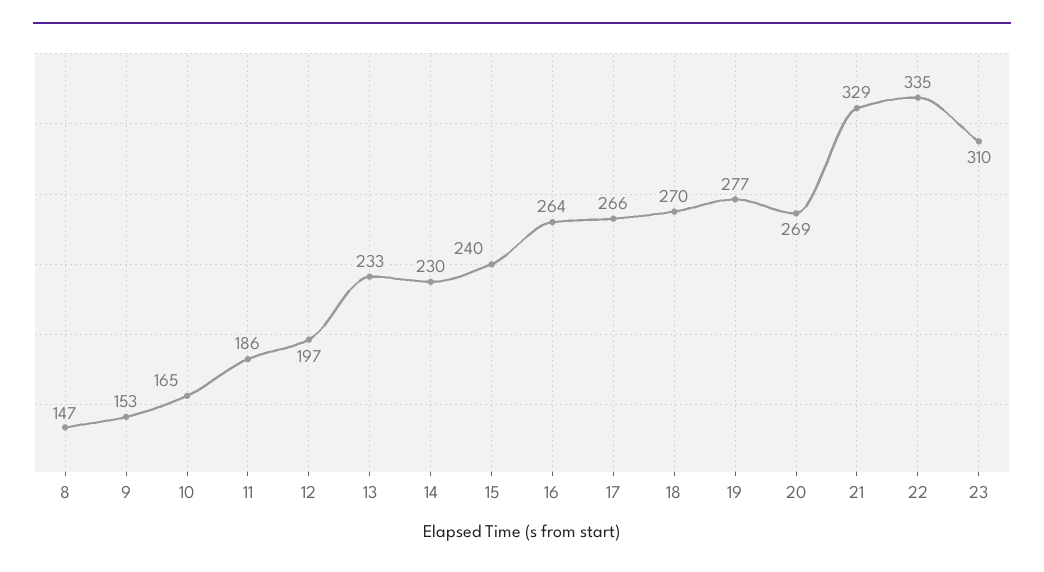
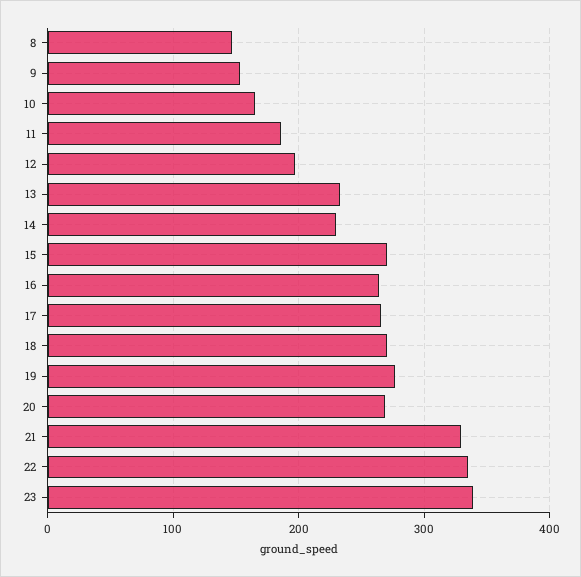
15: 240 -> 270
23: 310 -> 340

